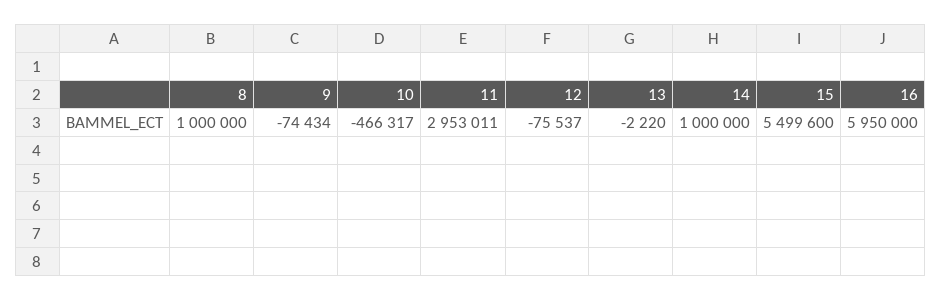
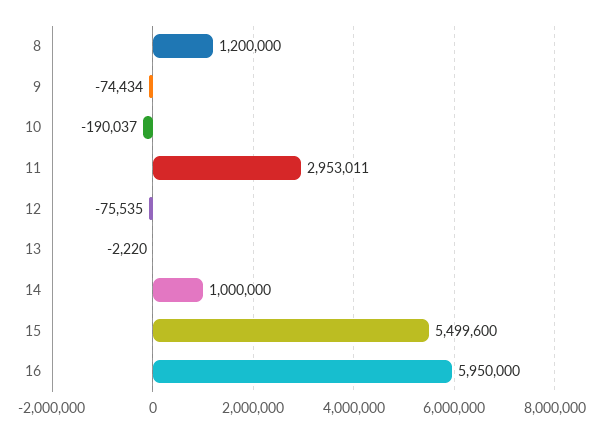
8: 1000000 -> 1200000
10: -466317 -> -190037
12: -75537 -> -75535

